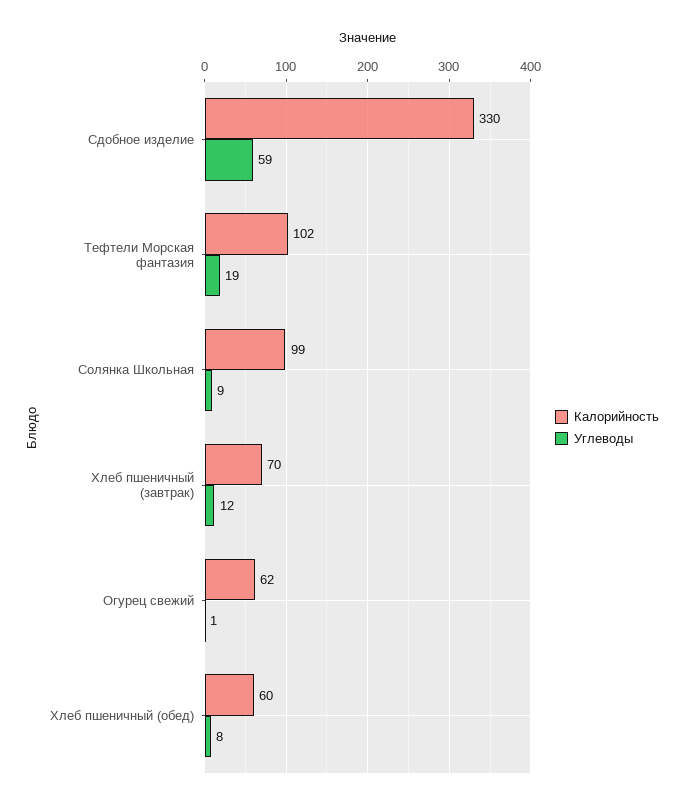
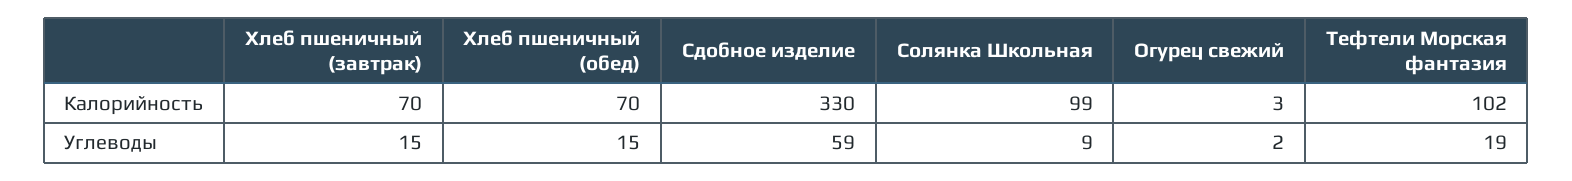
Углеводы, Хлеб пшеничный (завтрак): 12 -> 15
Калорийность, Огурец свежий: 62 -> 3
Углеводы, Огурец свежий: 1 -> 2
Калорийность, Хлеб пшеничный (обед): 60 -> 70
Углеводы, Хлеб пшеничный (обед): 8 -> 15

